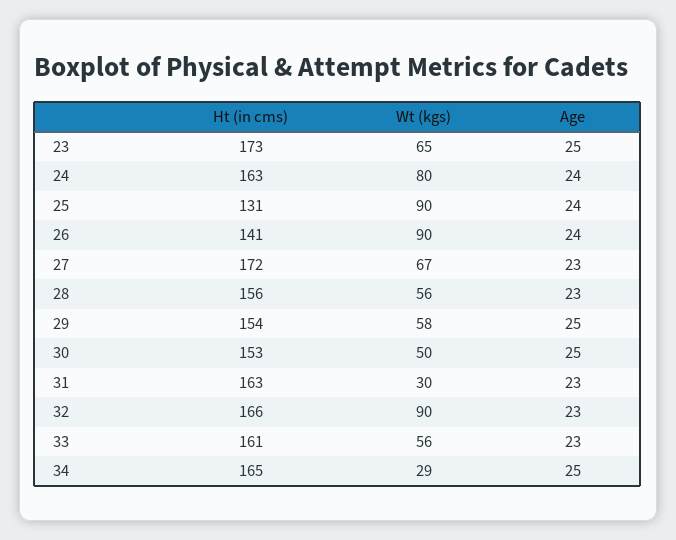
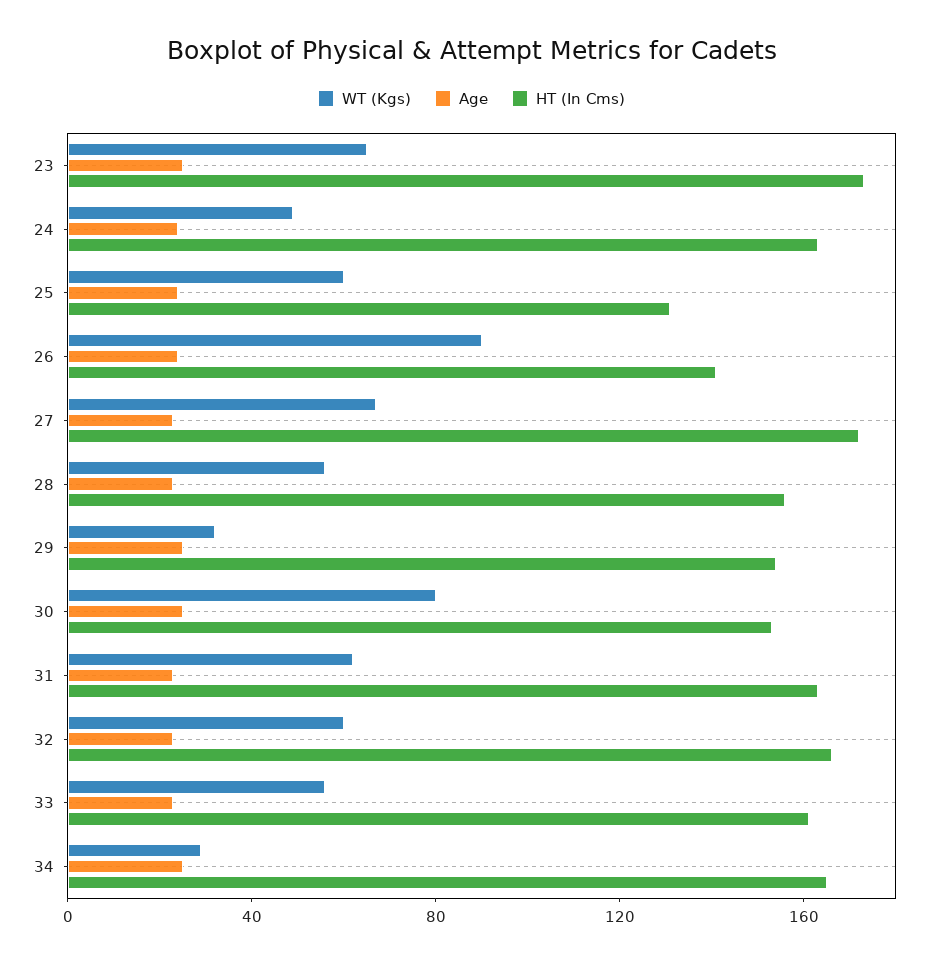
Wt (kgs), 24: 80 -> 50
Wt (kgs), 25: 90 -> 60
Wt (kgs), 29: 58 -> 30
Wt (kgs), 30: 50 -> 80
Wt (kgs), 31: 30 -> 60
Wt (kgs), 32: 90 -> 60

